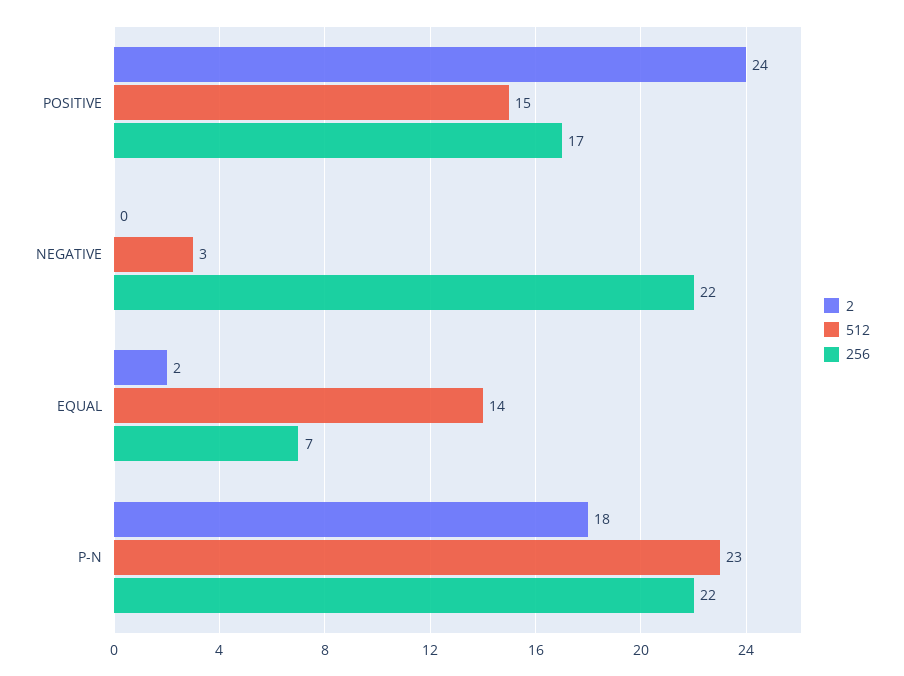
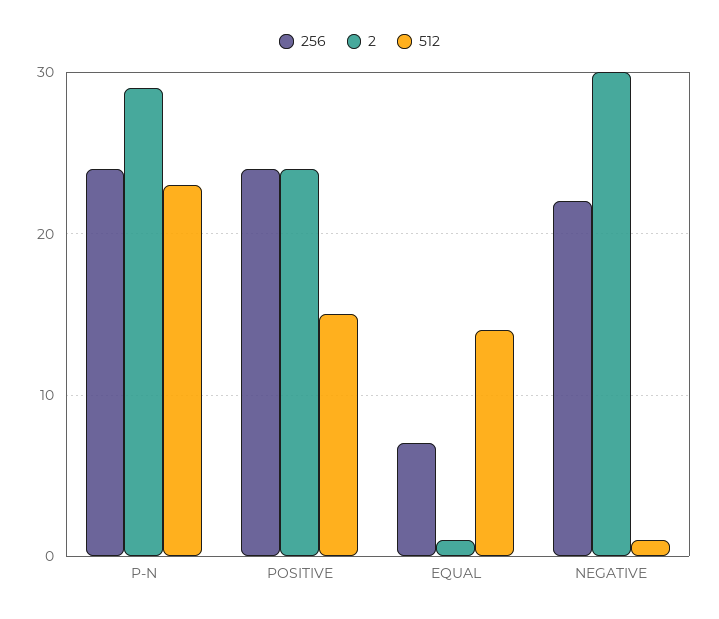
256, POSITIVE: 17 -> 24
2, NEGATIVE: 0 -> 30
512, NEGATIVE: 3 -> 1
2, EQUAL: 2 -> 1
2, P-N: 18 -> 29
256, P-N: 22 -> 24

